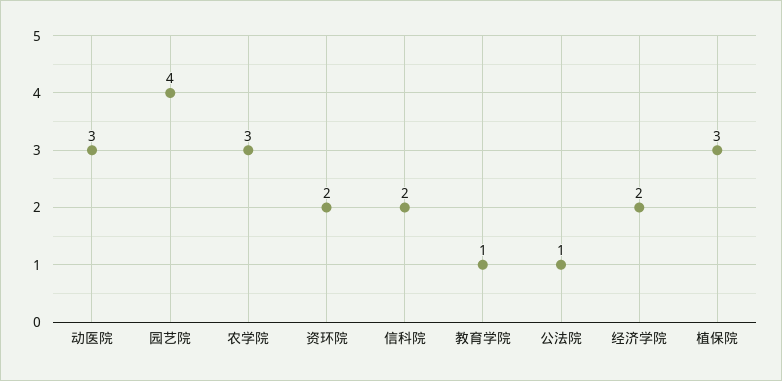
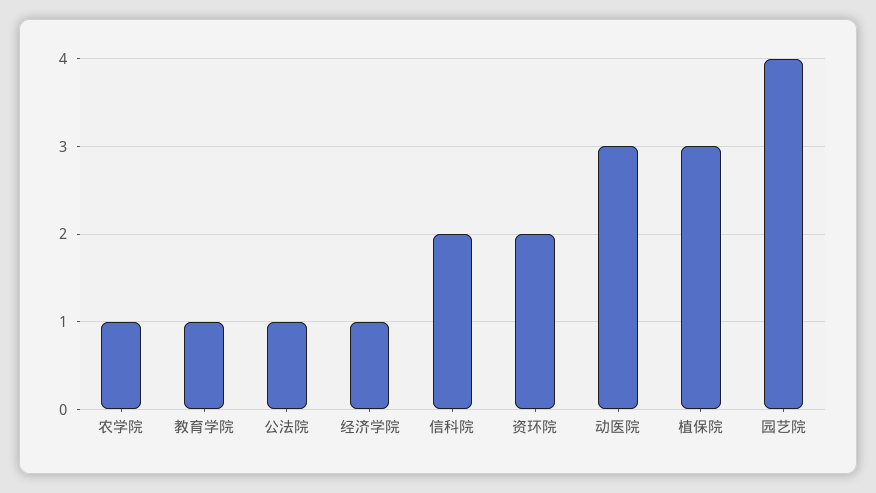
农学院: 3 -> 1
经济学院: 2 -> 1

